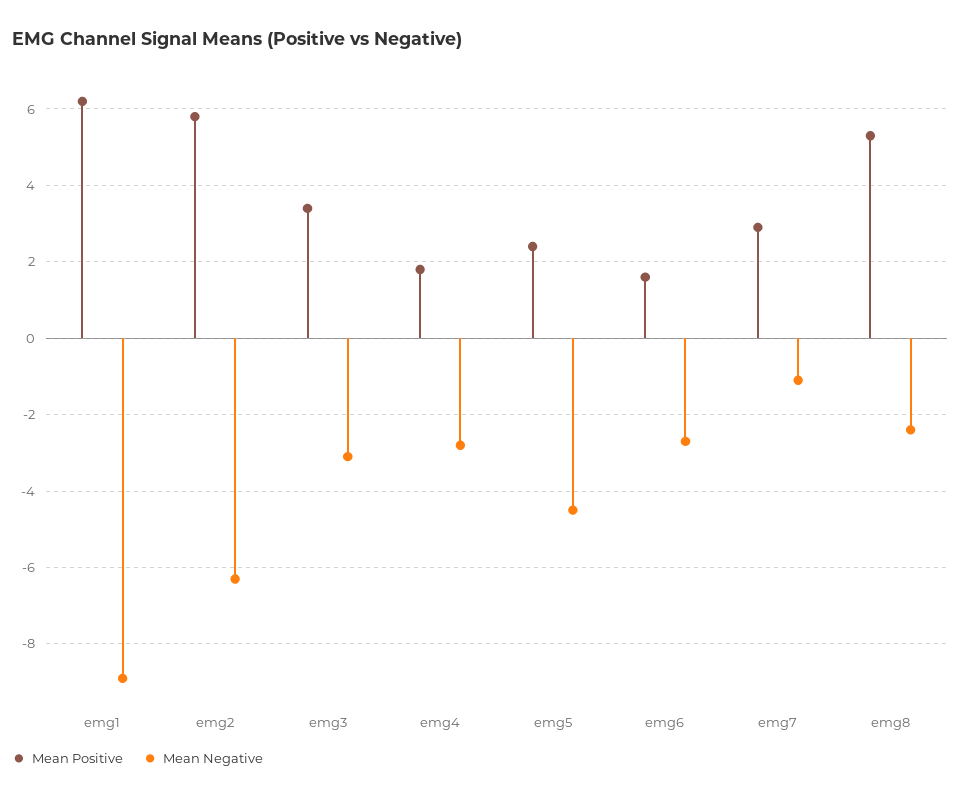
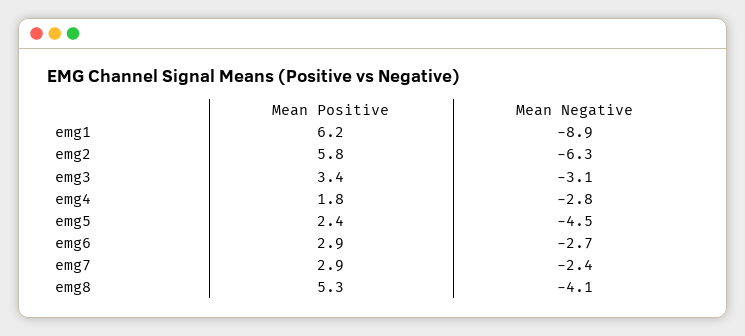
Mean Positive, emg6: 1.5 -> 2.9
Mean Negative, emg7: -1 -> -2.4
Mean Negative, emg8: -2.5 -> -4.1

